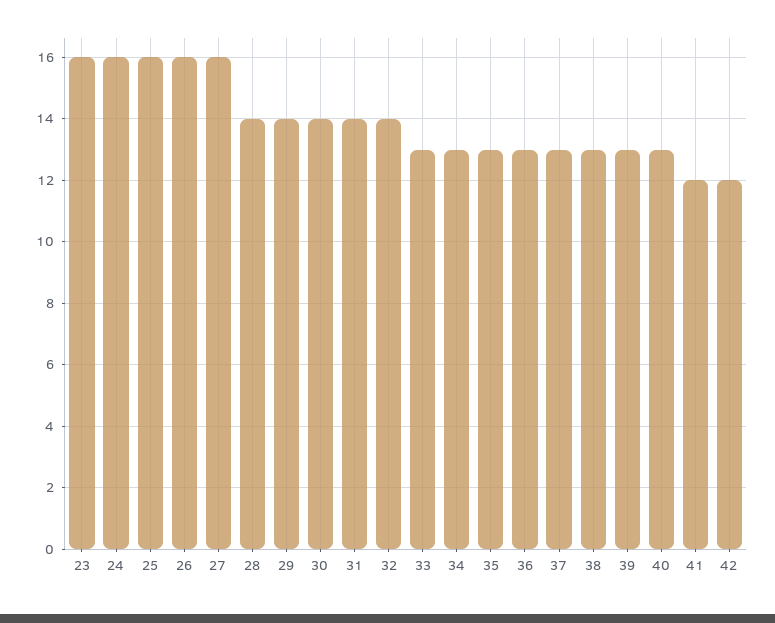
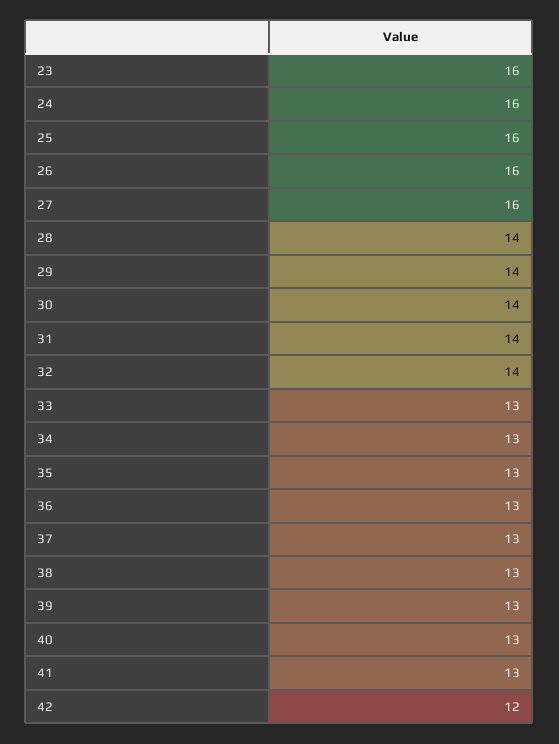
41: 12 -> 13

